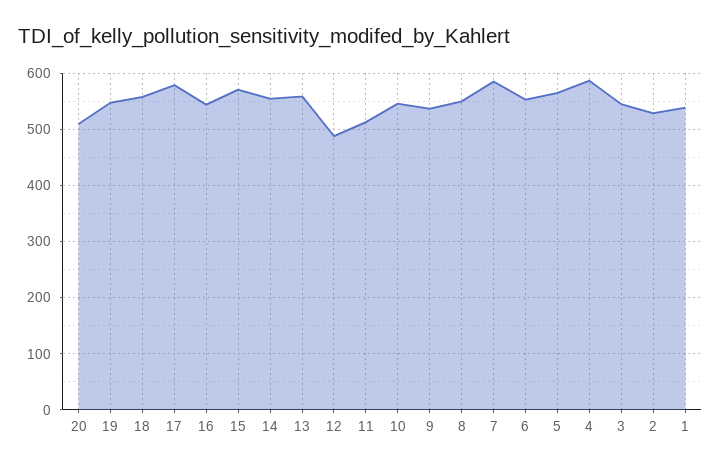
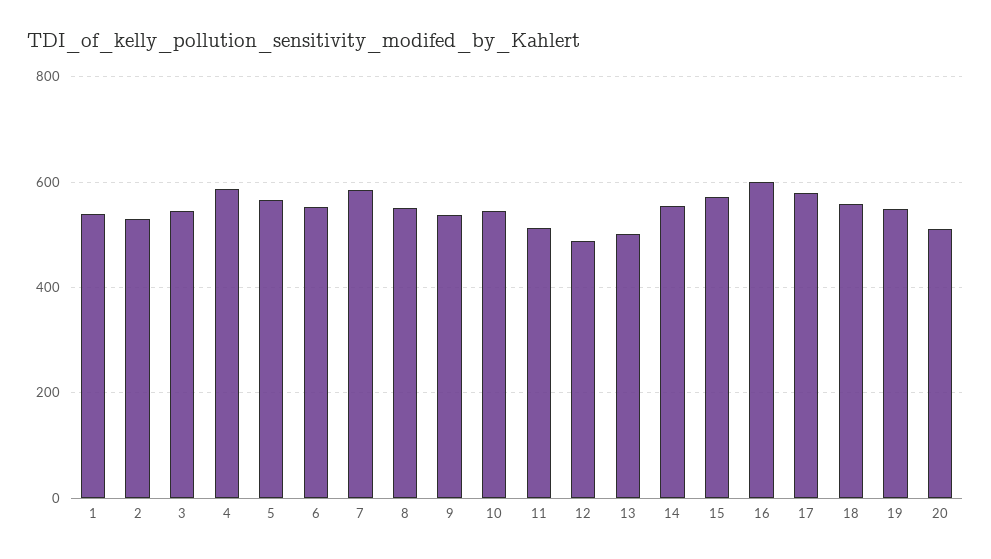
16: 540 -> 600
13: 560 -> 500

